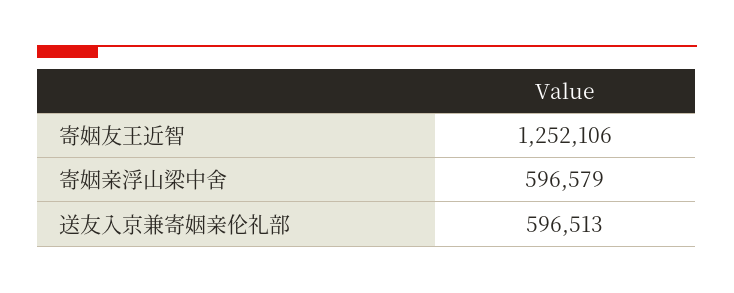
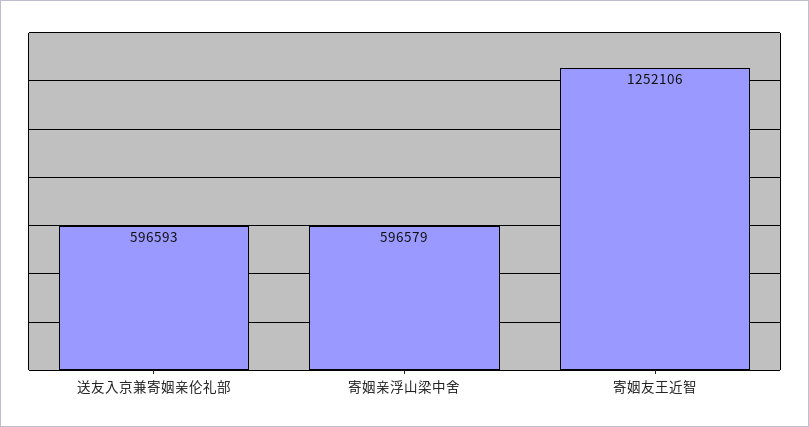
送友入京兼寄姻亲伦礼部: 596513 -> 596593

